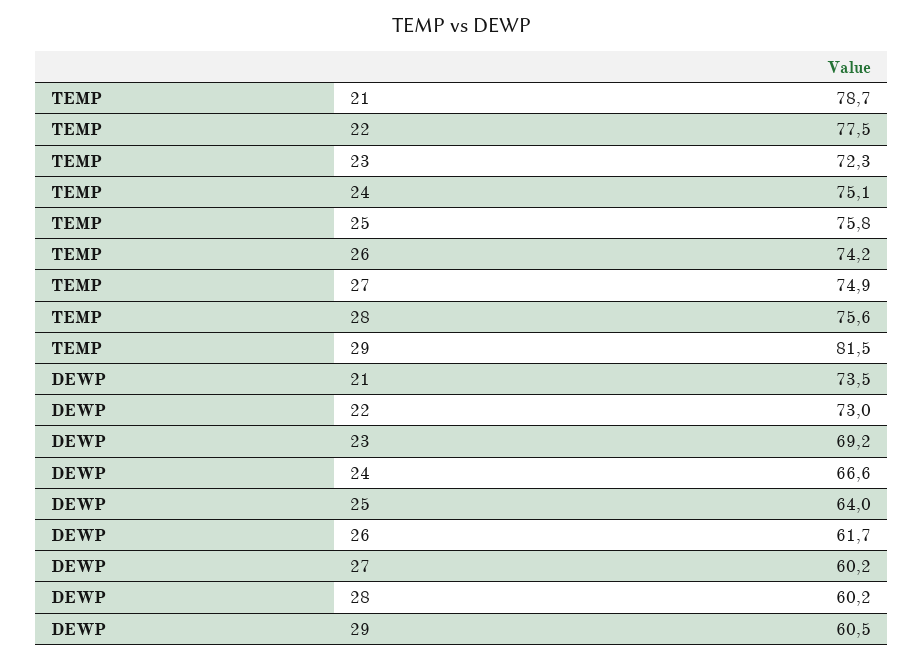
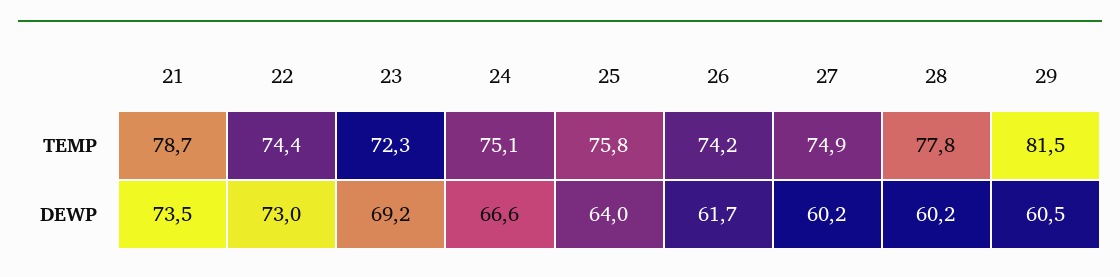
TEMP, 22: 77.5 -> 74.4
TEMP, 28: 75.6 -> 77.8

